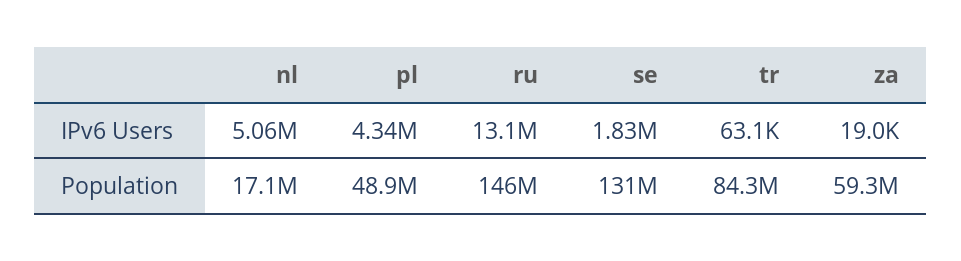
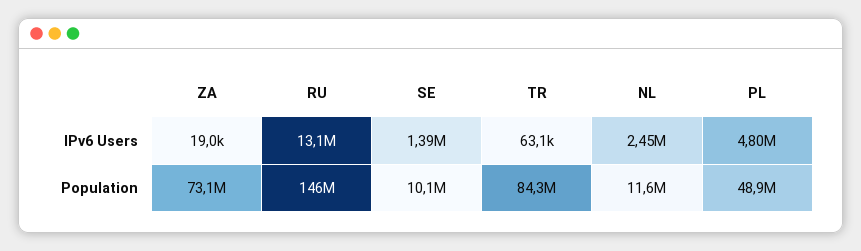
nl, IPv6 Users: 5060000 -> 2450000
pl, IPv6 Users: 4340000 -> 4800000
se, IPv6 Users: 1830000 -> 1390000
nl, Population: 17100000 -> 11600000
se, Population: 131000000 -> 10100000
za, Population: 59300000 -> 73100000

